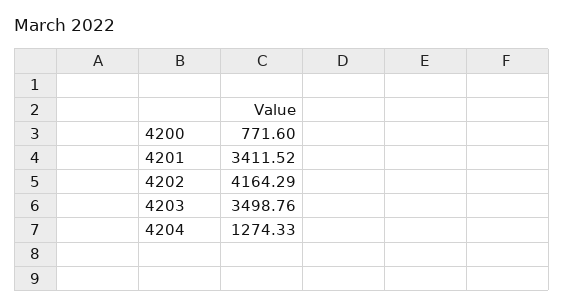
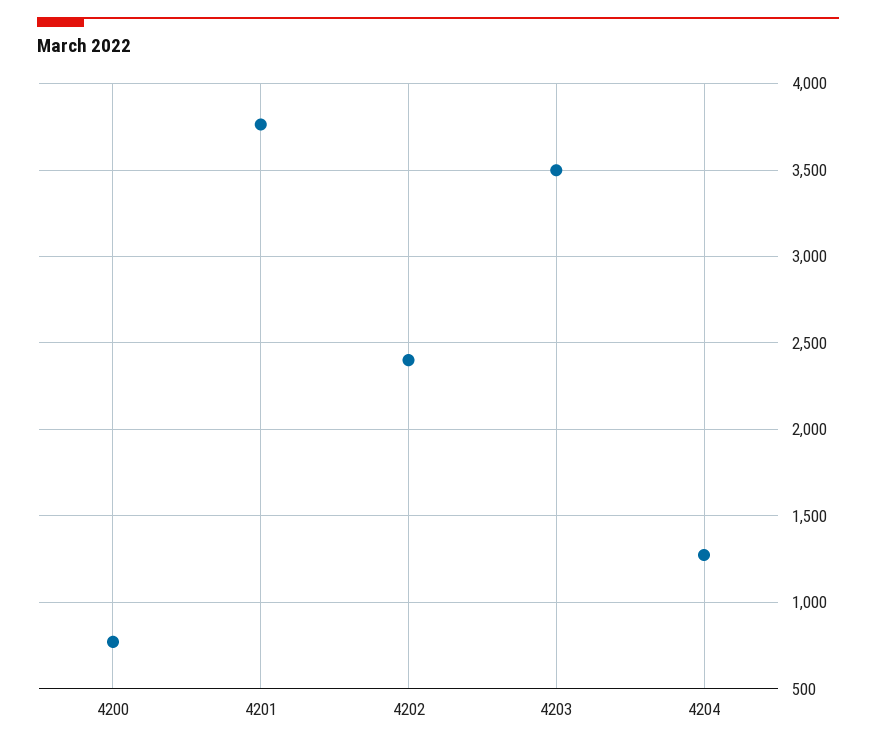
4201: 3411.52 -> 3750
4202: 4164.29 -> 2400

